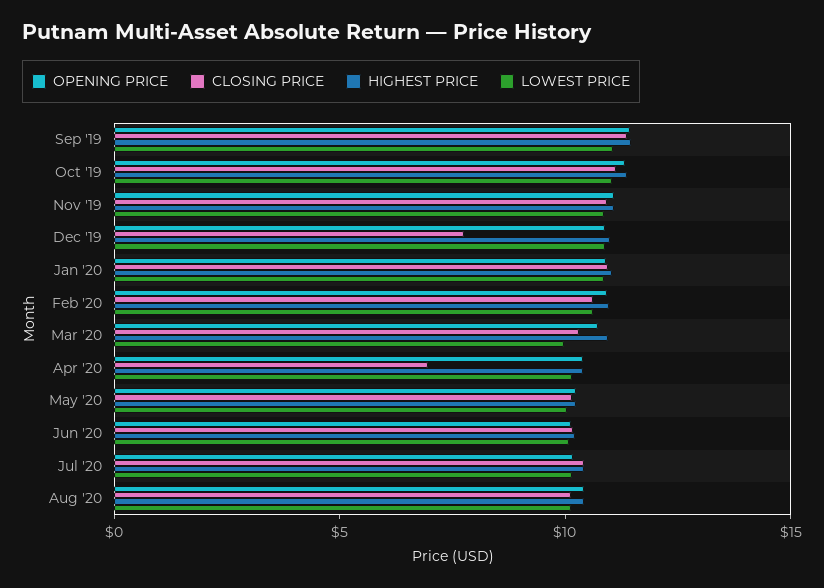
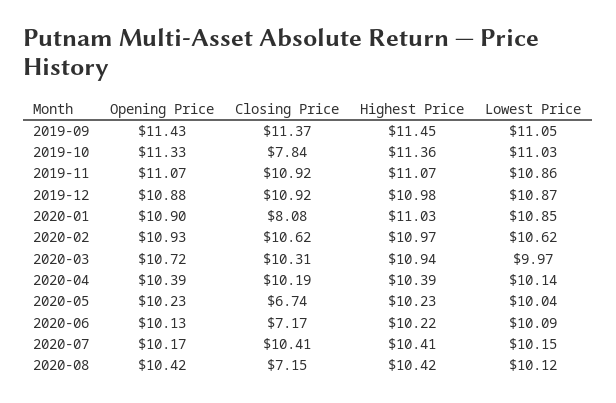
CLOSING PRICE, Oct '19: 11 -> 7.84
CLOSING PRICE, Dec '19: 8 -> 10.92
CLOSING PRICE, Jan '20: 11 -> 8.08
CLOSING PRICE, Apr '20: 7 -> 10.19
CLOSING PRICE, May '20: 10 -> 6.74
CLOSING PRICE, Jun '20: 10 -> 7.17
CLOSING PRICE, Aug '20: 10 -> 7.15

